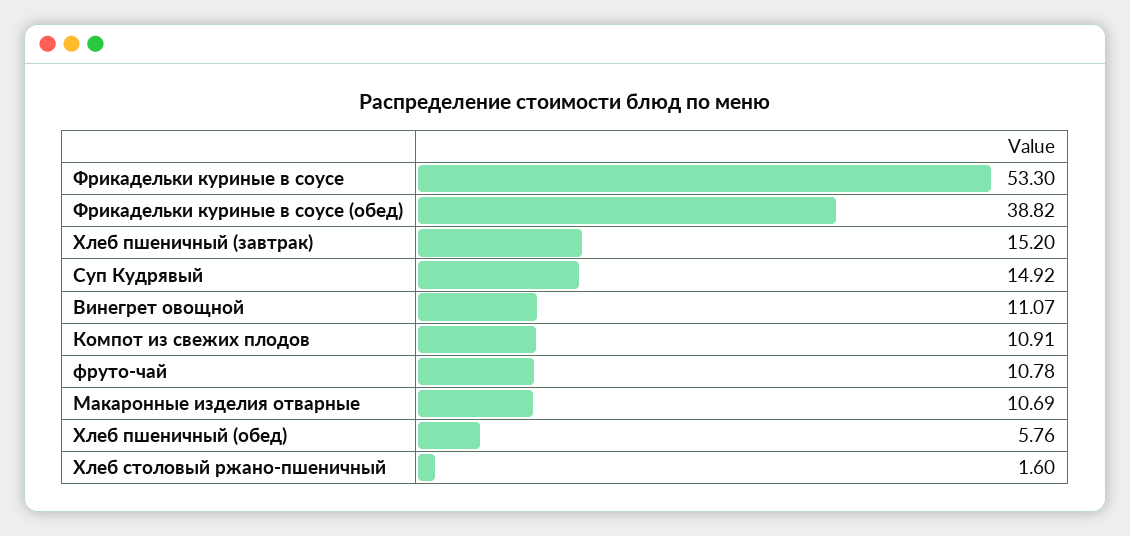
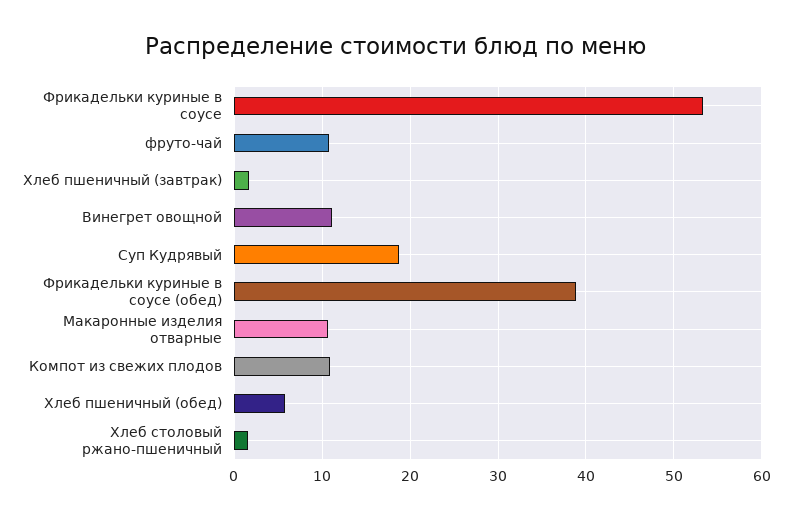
Хлеб пшеничный (завтрак): 15.2 -> 2
Суп Кудрявый: 14.92 -> 19

